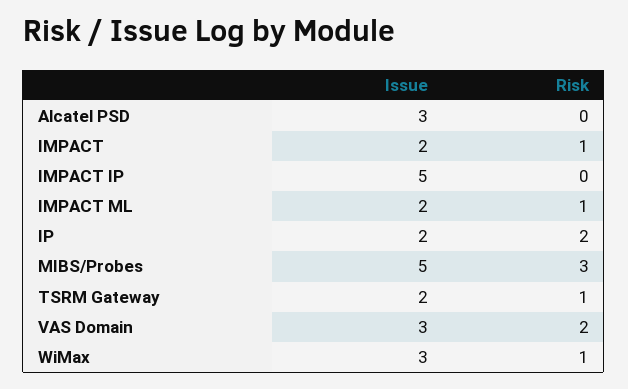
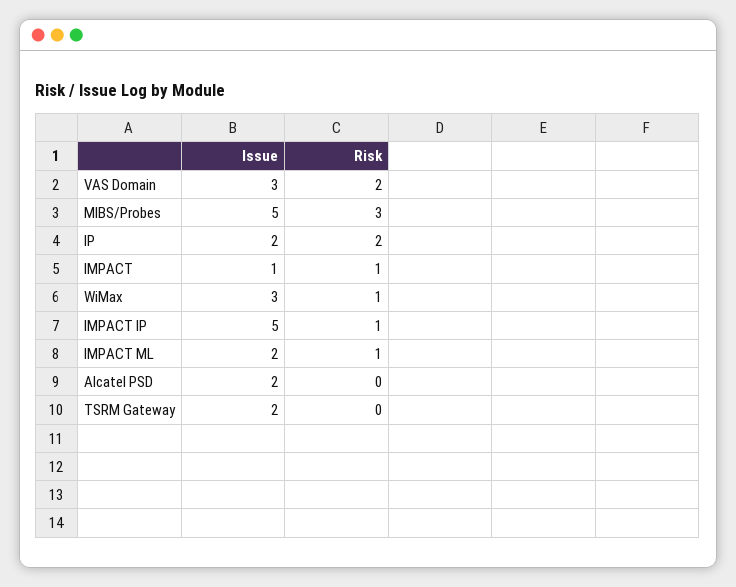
Issue, Alcatel PSD: 3 -> 2
Issue, IMPACT: 2 -> 1
Risk, IMPACT IP: 0 -> 1
Risk, TSRM Gateway: 1 -> 0

